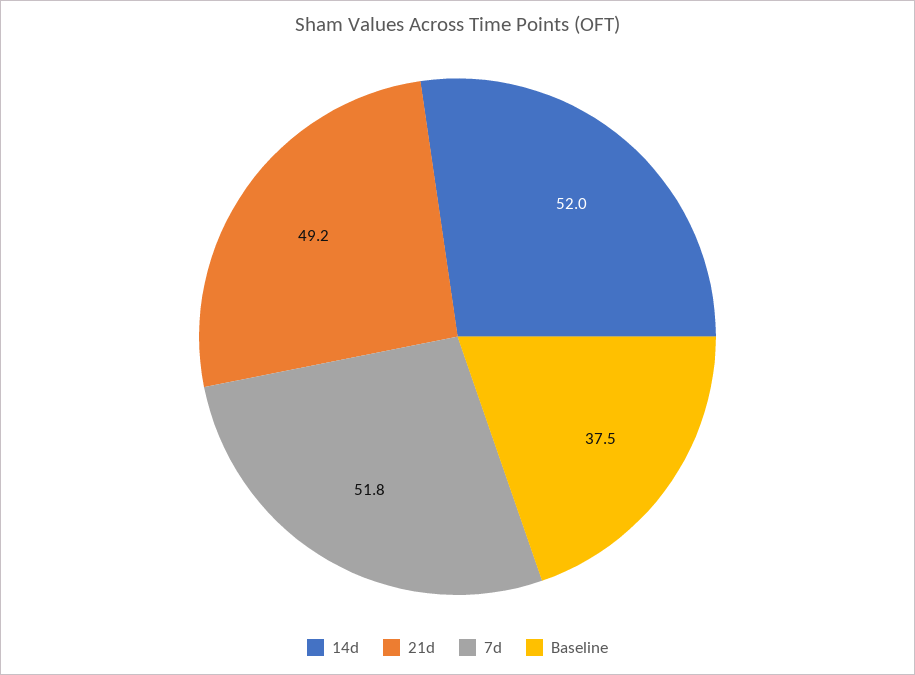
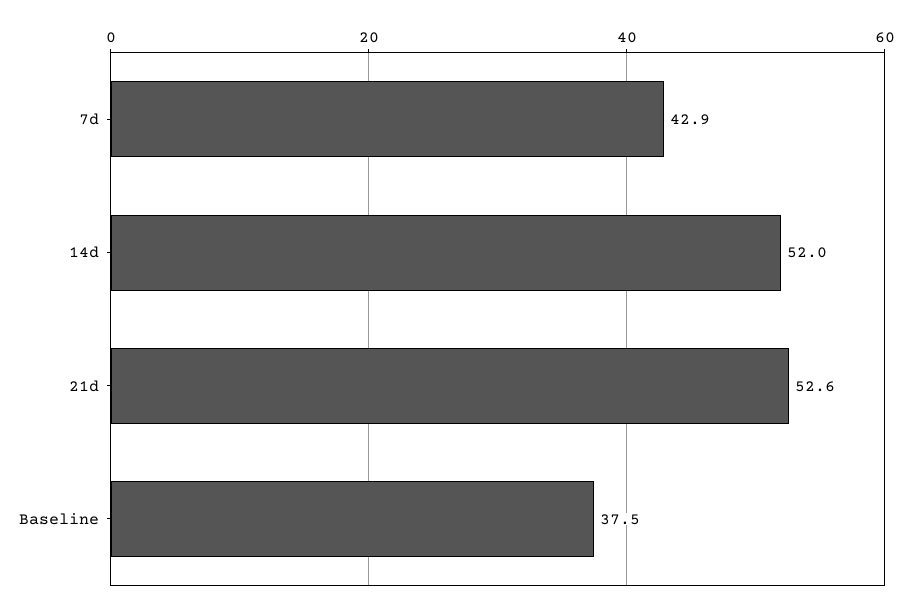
21d: 49.2 -> 52.6
7d: 51.8 -> 42.9

